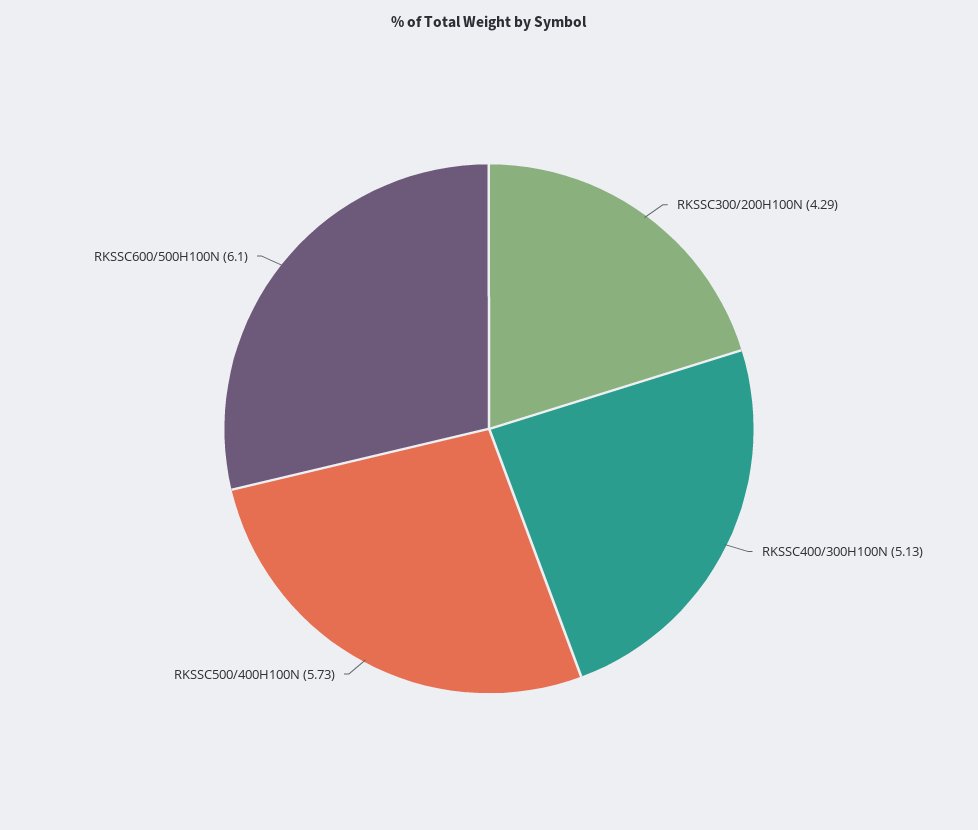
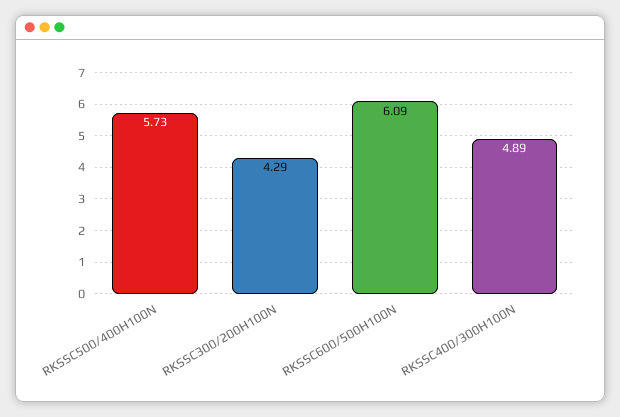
RKSSC400/300H100N: 5.13 -> 4.89
RKSSC600/500H100N: 6.1 -> 6.09

